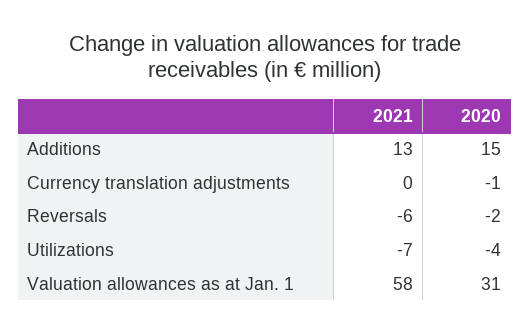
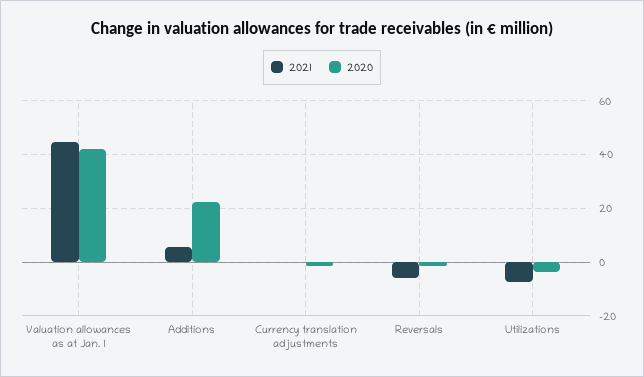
2021, Additions: 13 -> 5
2020, Additions: 15 -> 22.5
2021, Valuation allowances as at Jan. 1: 58 -> 45
2020, Valuation allowances as at Jan. 1: 31 -> 42.5

